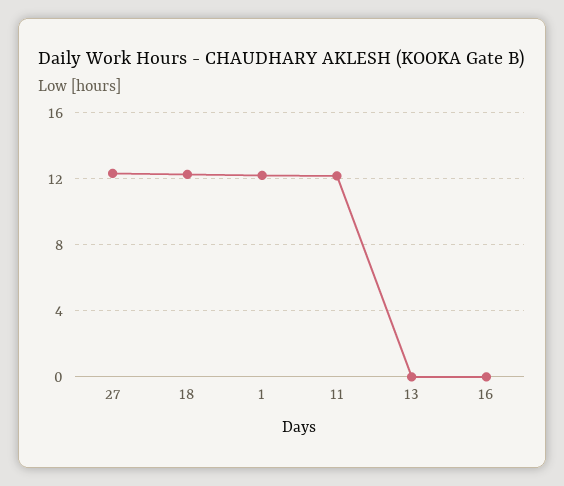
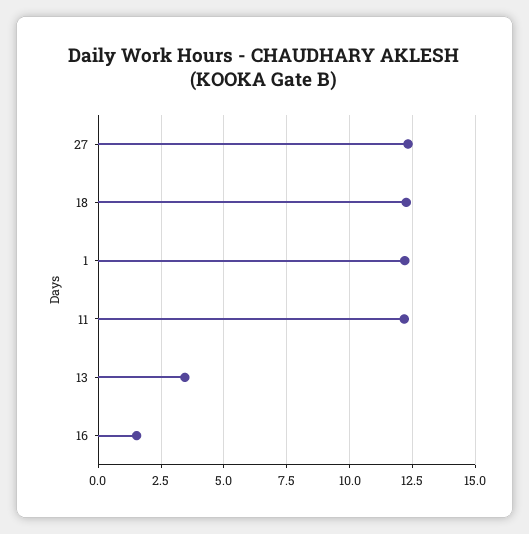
13: 0 -> 3.5
16: 0 -> 1.5

